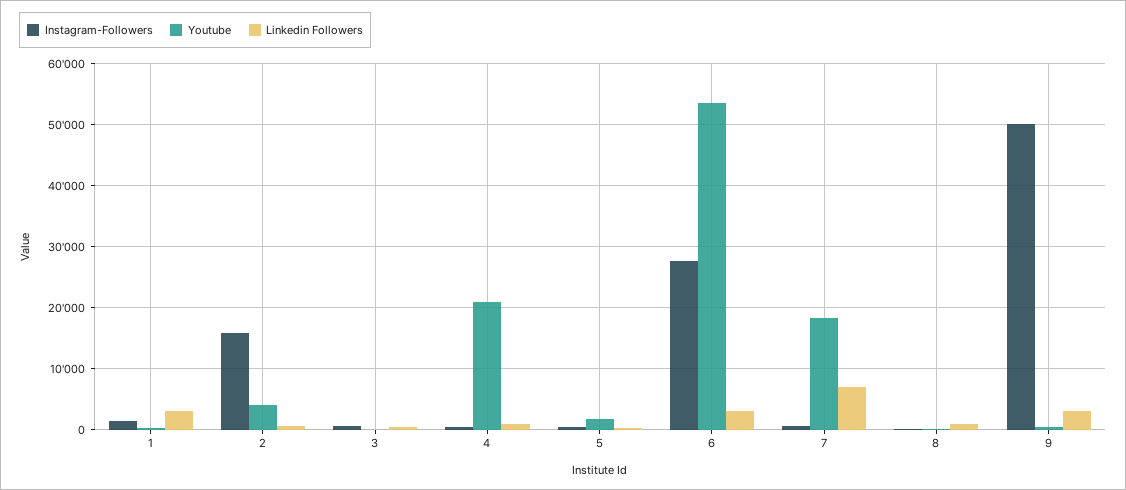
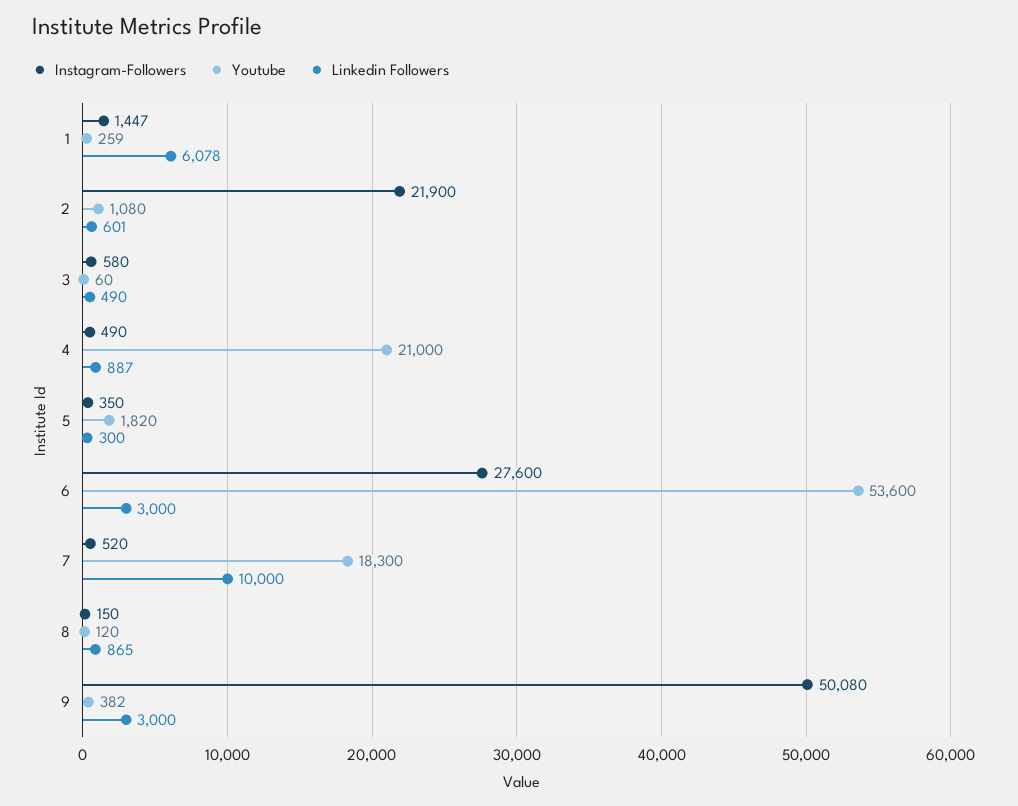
Linkedin Followers, 1: 3000 -> 6078
Instagram-Followers, 2: 16000 -> 21900
Youtube, 2: 4000 -> 1080
Linkedin Followers, 7: 7000 -> 10000

